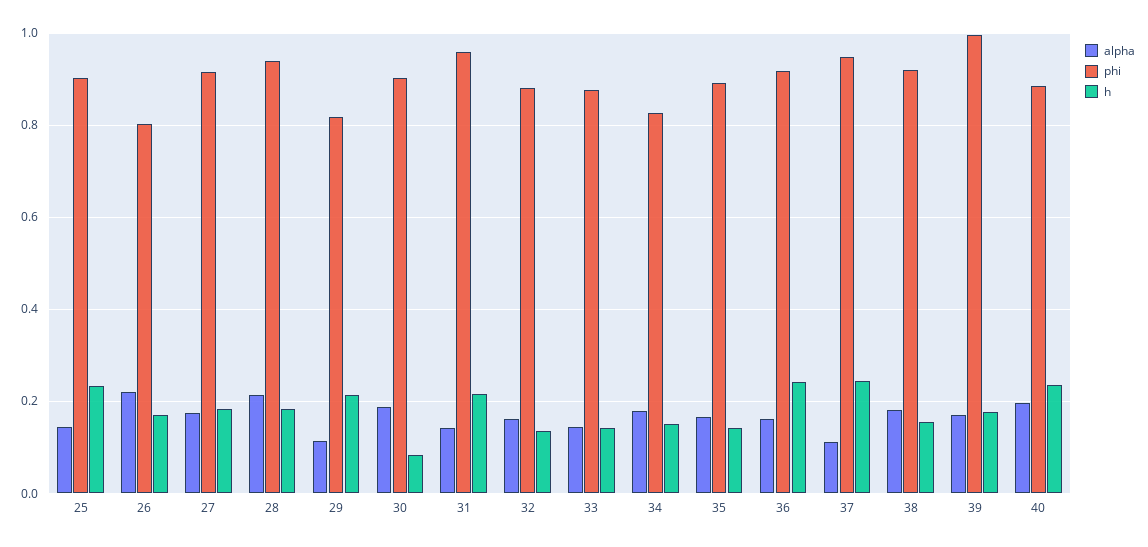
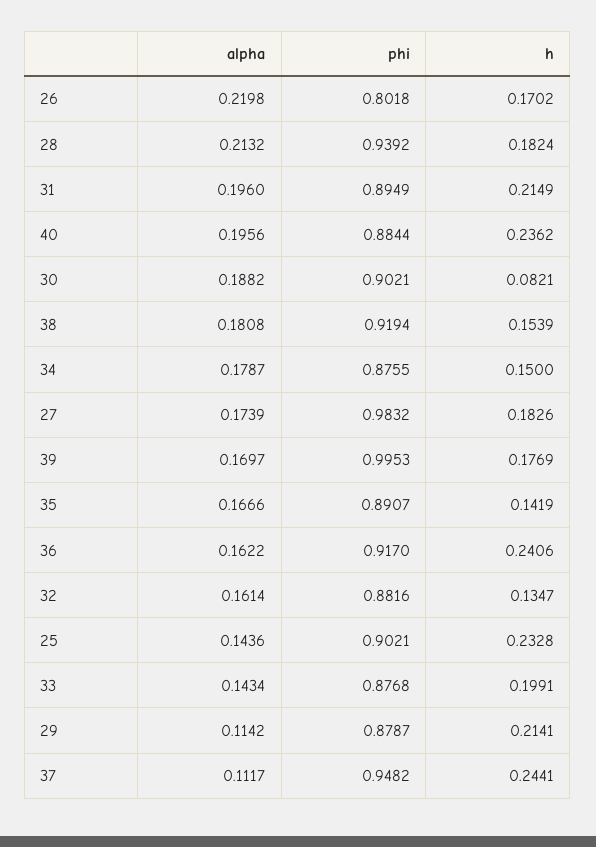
phi, 27: 0.92 -> 0.9832
phi, 29: 0.82 -> 0.8787
alpha, 31: 0.14 -> 0.196
phi, 31: 0.96 -> 0.8949
h, 33: 0.14 -> 0.1991
phi, 34: 0.82 -> 0.8755

